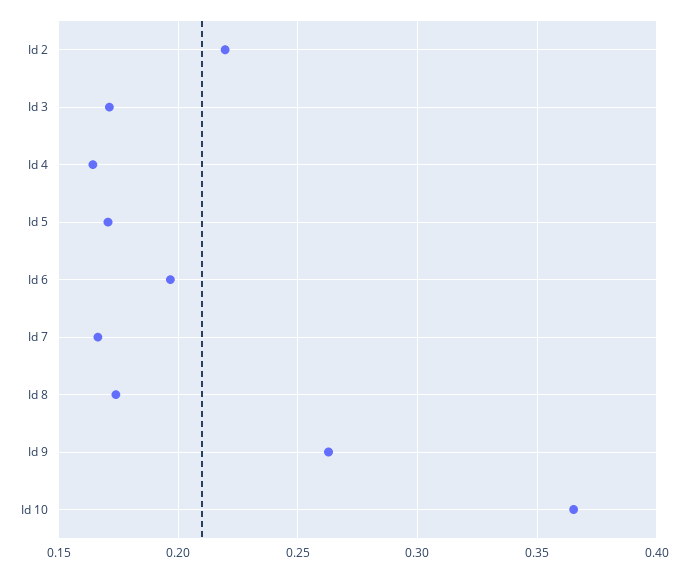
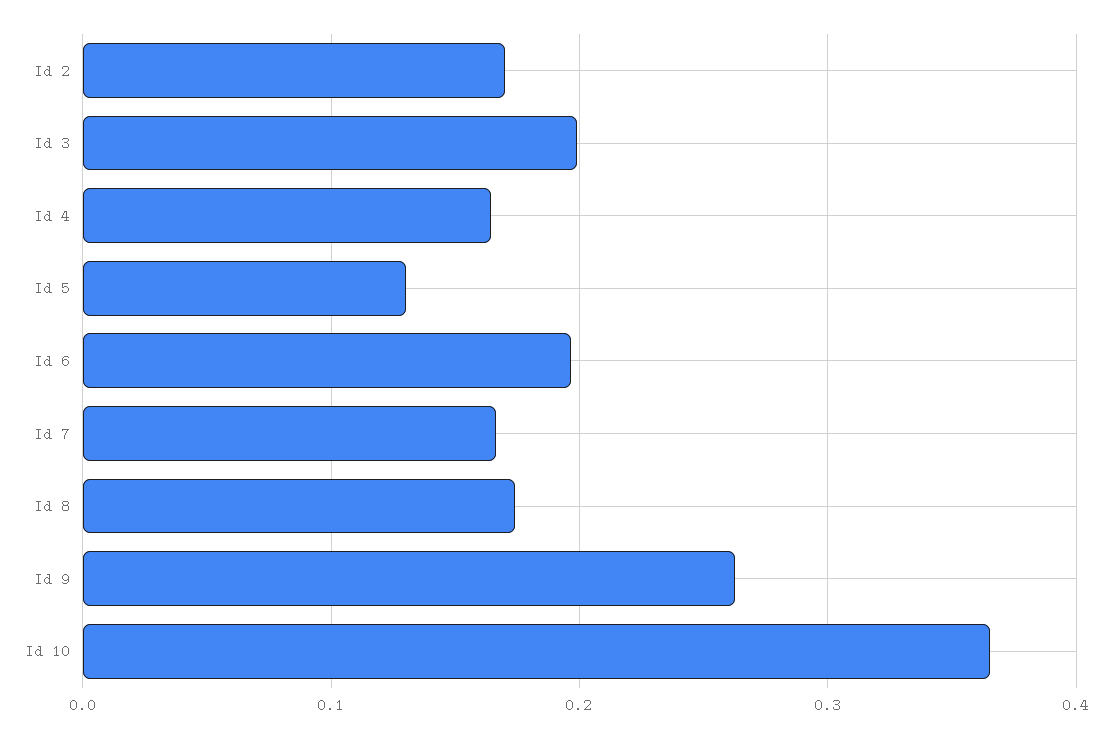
Id 2: 0.22 -> 0.17
Id 3: 0.17 -> 0.2
Id 5: 0.17 -> 0.13

